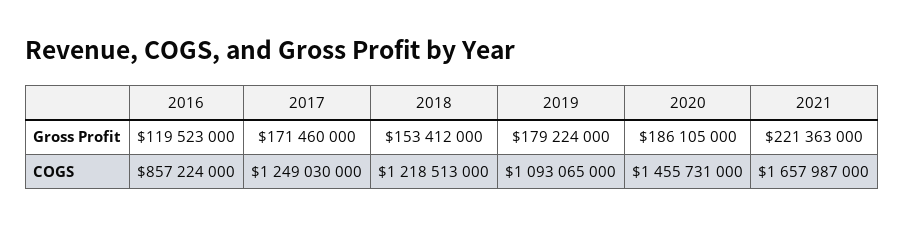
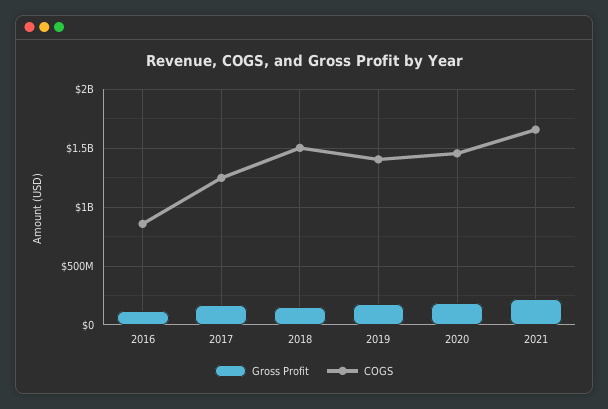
COGS, 2018: 1218513000 -> 1500000000
COGS, 2019: 1093065000 -> 1400000000

